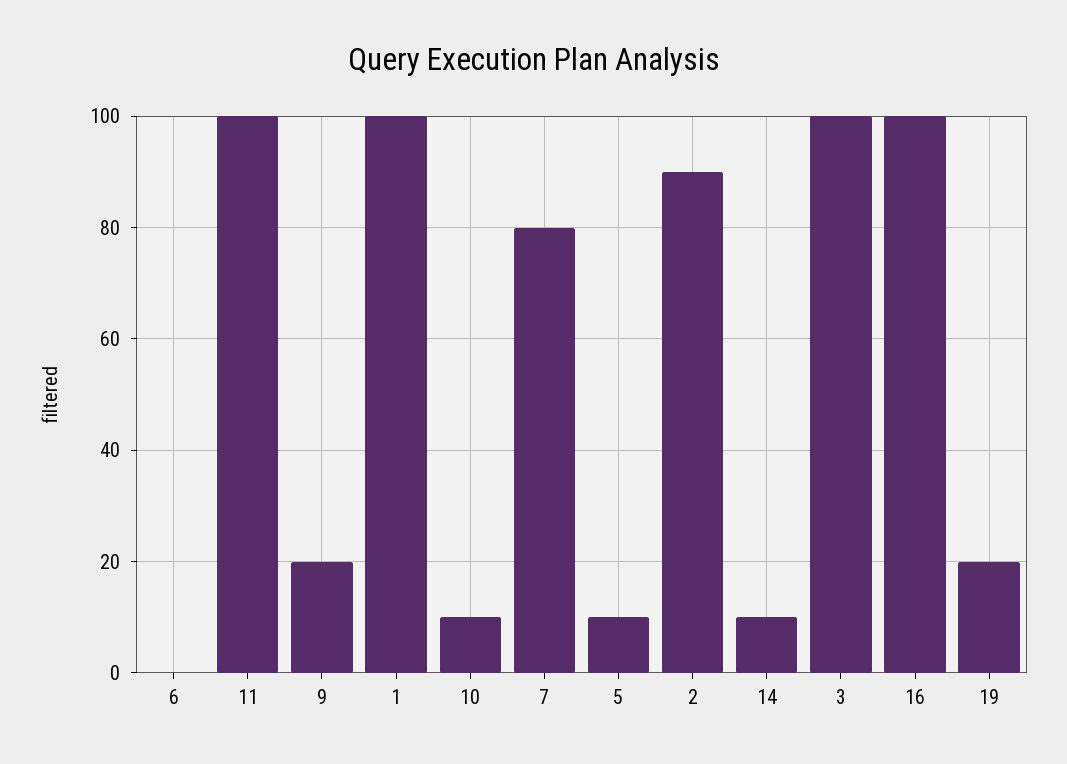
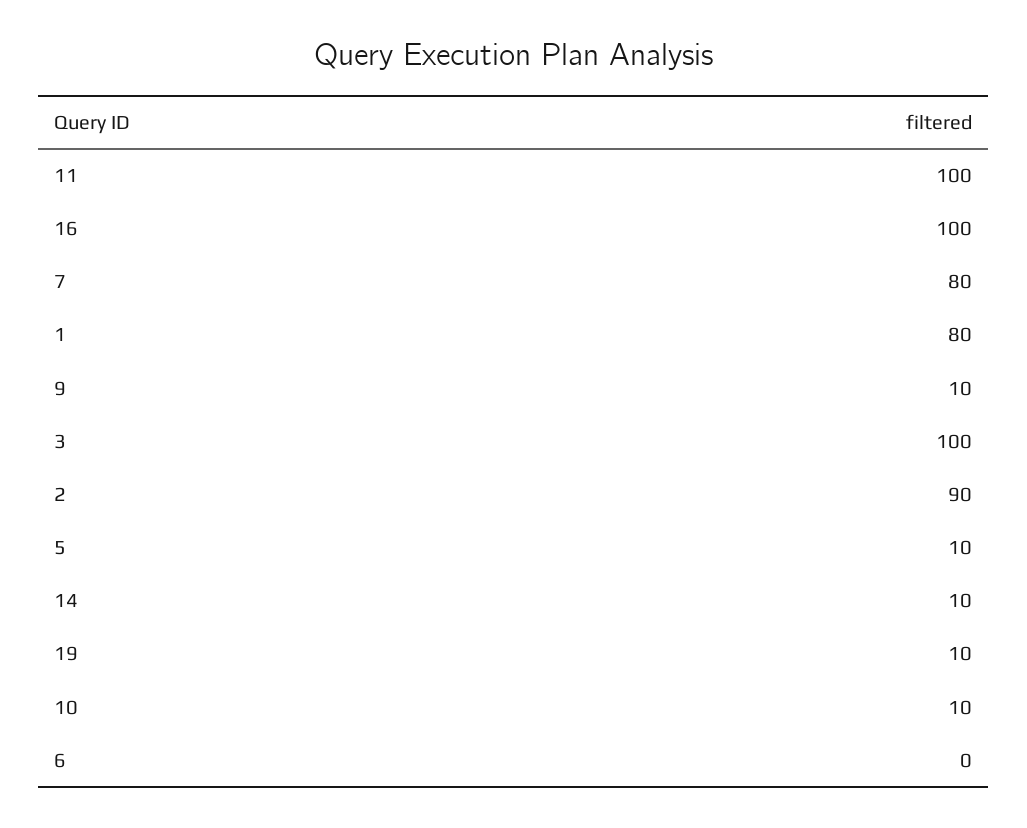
9: 20 -> 10
1: 100 -> 80
19: 20 -> 10

